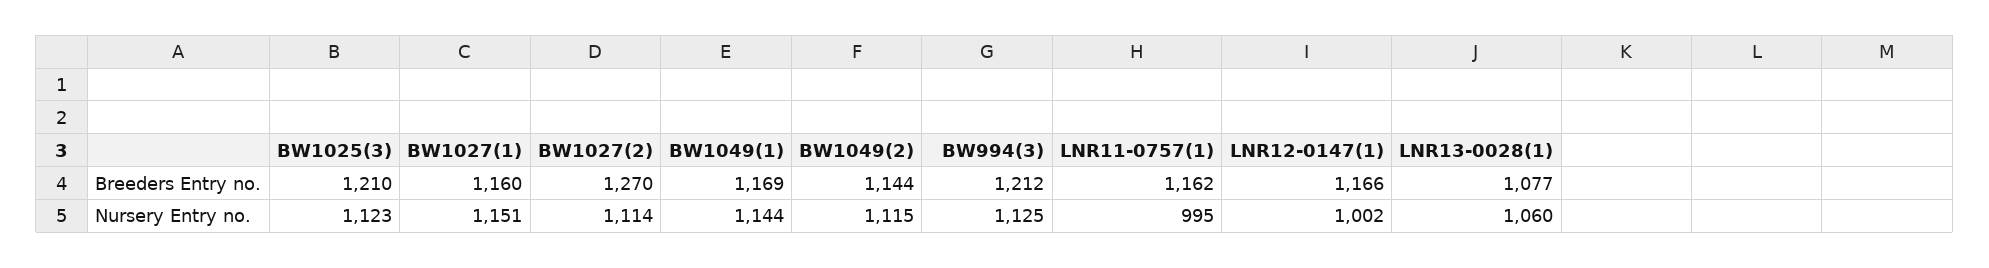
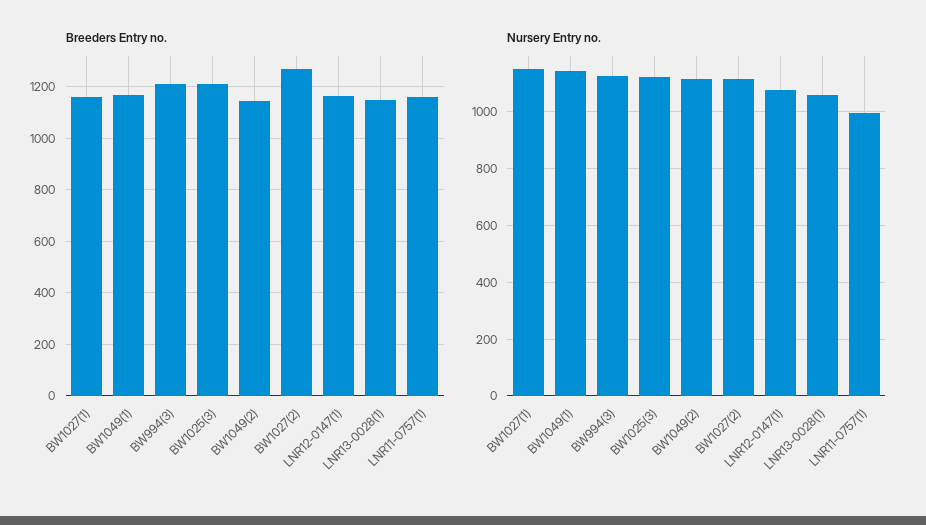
Breeders Entry no., LNR13-0028(1): 1077 -> 1150
Nursery Entry no., LNR12-0147(1): 1002 -> 1075

